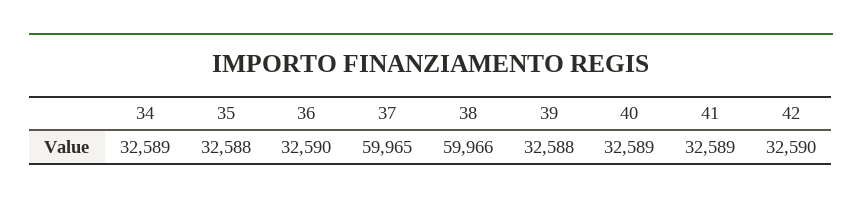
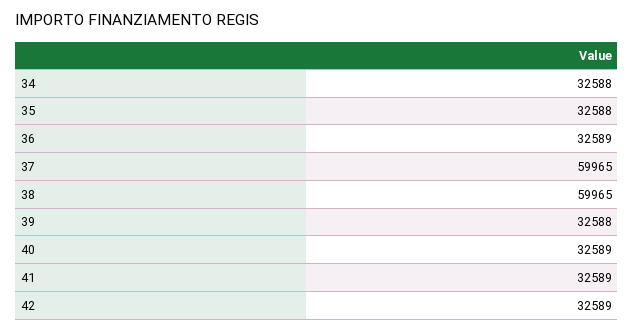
34: 32589 -> 32588
36: 32590 -> 32589
38: 59966 -> 59965
42: 32590 -> 32589

